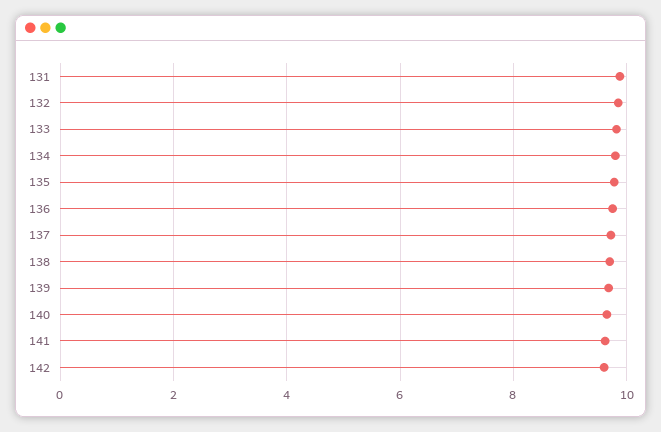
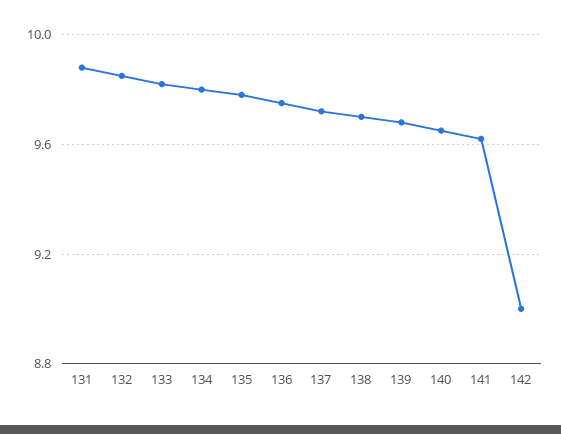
142: 9.6 -> 9

